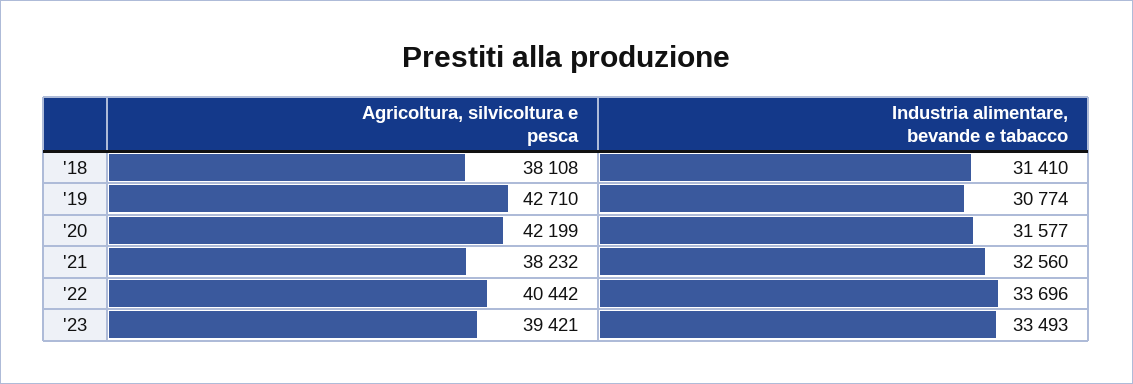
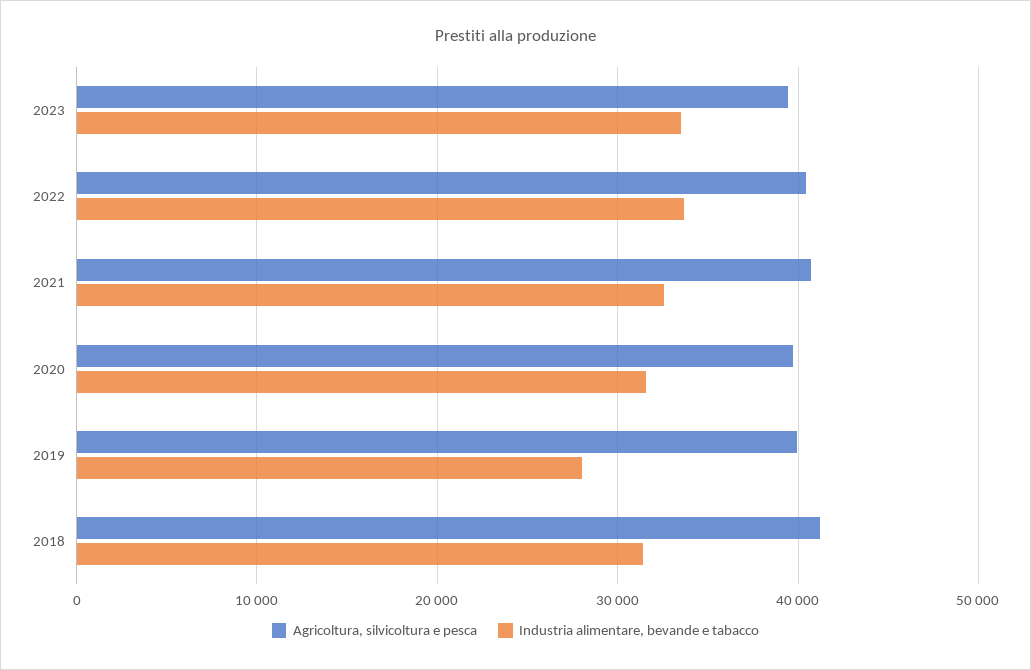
Agricoltura, silvicoltura e pesca, '18: 38108 -> 41000
Agricoltura, silvicoltura e pesca, '19: 42710 -> 40000
Industria alimentare, bevande e tabacco, '19: 30774 -> 28000
Agricoltura, silvicoltura e pesca, '20: 42199 -> 40000
Agricoltura, silvicoltura e pesca, '21: 38232 -> 41000

